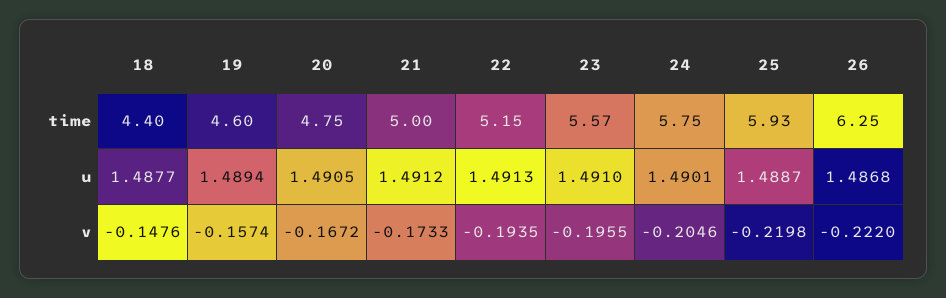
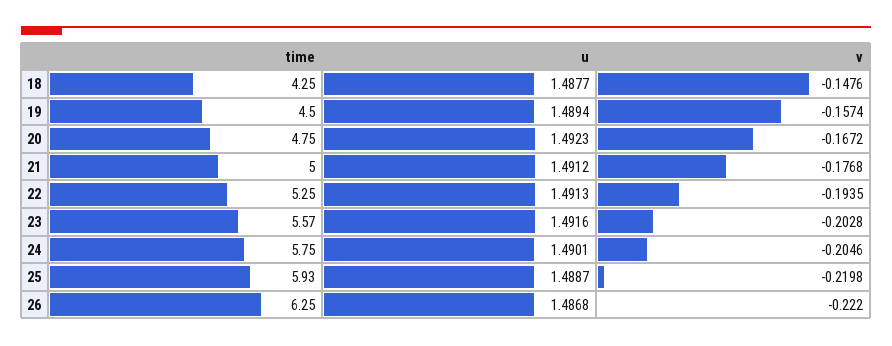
18, time: 4.4 -> 4.25
19, time: 4.6 -> 4.5
22, time: 5.15 -> 5.25
20, u: 1.4905 -> 1.4923
23, u: 1.491 -> 1.4916
21, v: -0.1733 -> -0.1768
23, v: -0.1955 -> -0.2028

